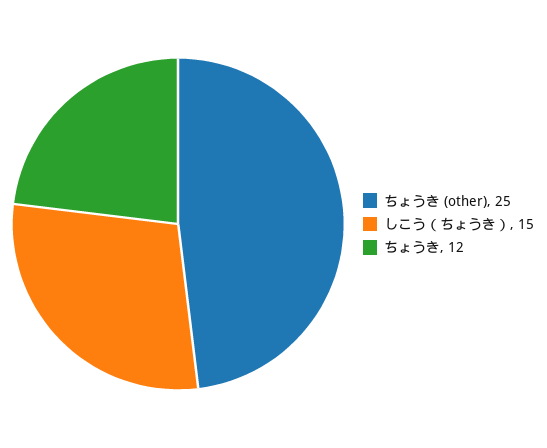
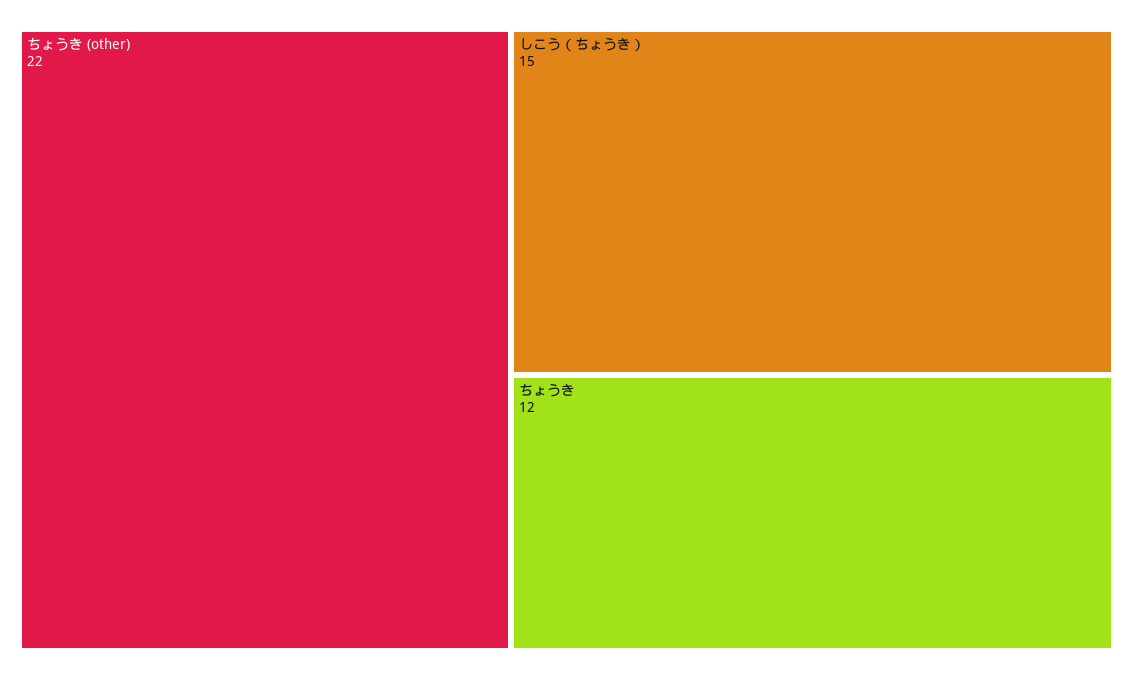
ちょうき (other): 25 -> 22

